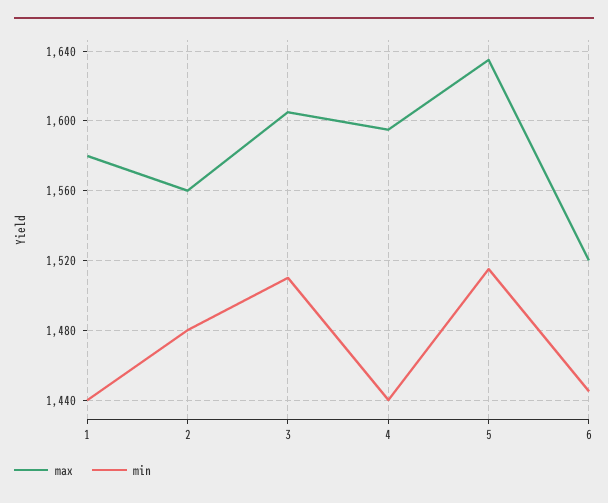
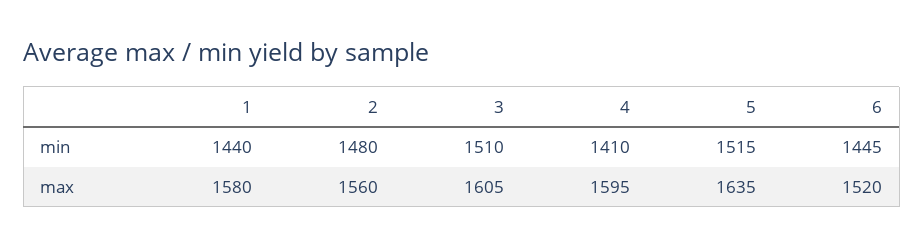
min, 4: 1440 -> 1410

